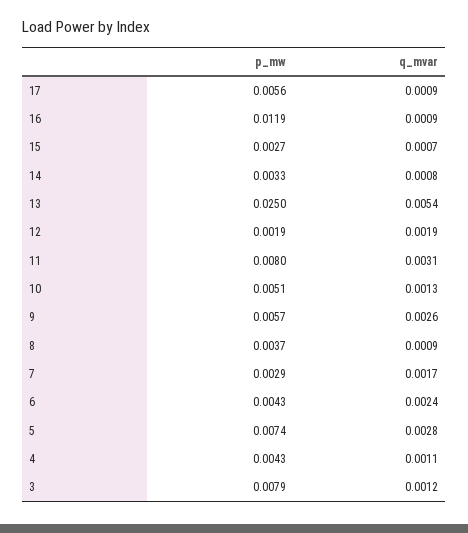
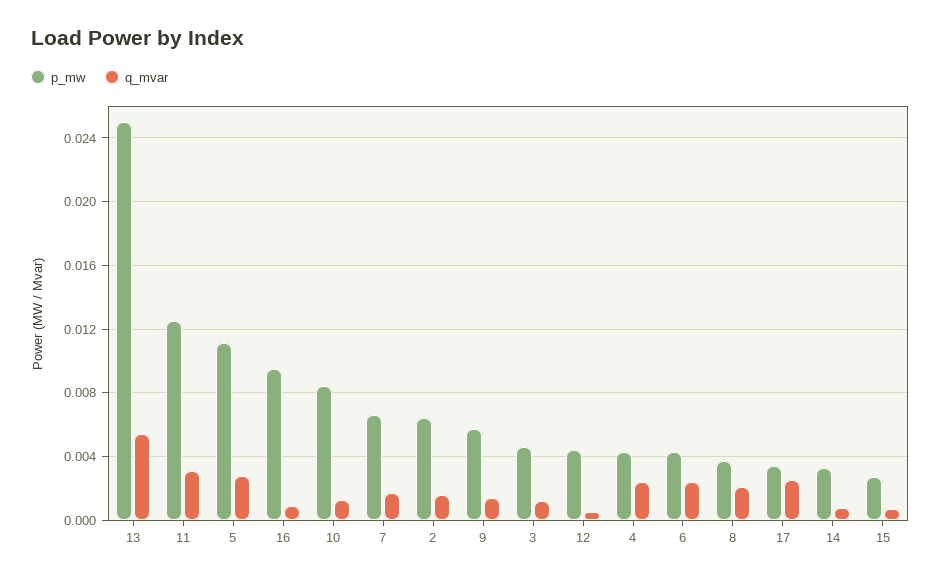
p_mw, 17: 0.0056 -> 0.0035
q_mvar, 17: 0.0009 -> 0.0025
p_mw, 16: 0.0119 -> 0.0095
p_mw, 12: 0.0019 -> 0.0045
q_mvar, 12: 0.0019 -> 0.0005
p_mw, 11: 0.008 -> 0.0125
p_mw, 10: 0.0051 -> 0.0085
q_mvar, 9: 0.0026 -> 0.0015
q_mvar, 8: 0.0009 -> 0.002
p_mw, 7: 0.0029 -> 0.0065
p_mw, 5: 0.0074 -> 0.011
q_mvar, 4: 0.0011 -> 0.0025
p_mw, 3: 0.0079 -> 0.0045
p_mw, 2: none -> 0.0065
q_mvar, 2: none -> 0.0015

